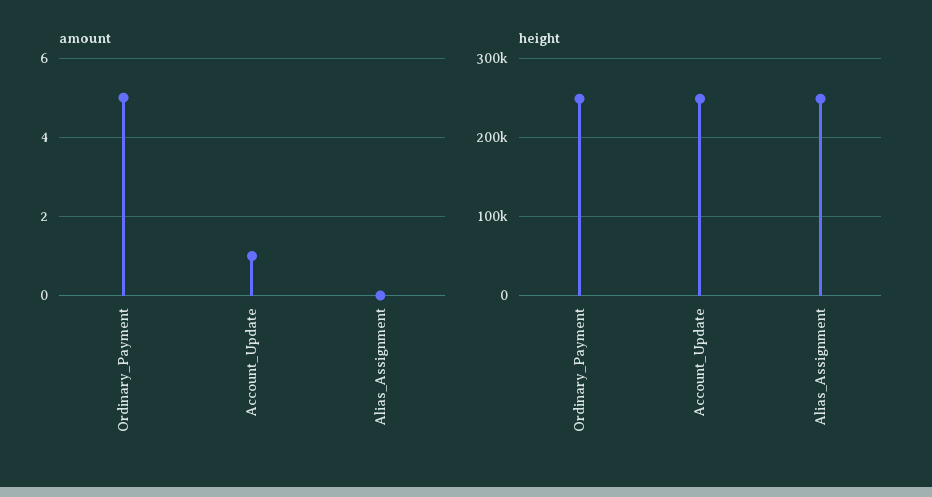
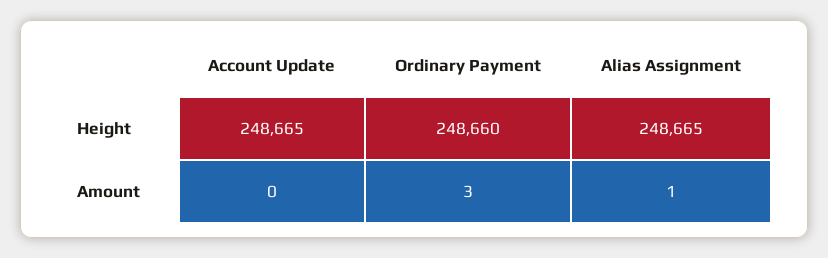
amount, Ordinary_Payment: 5 -> 3
amount, Account_Update: 1 -> 0
amount, Alias_Assignment: 0 -> 1

